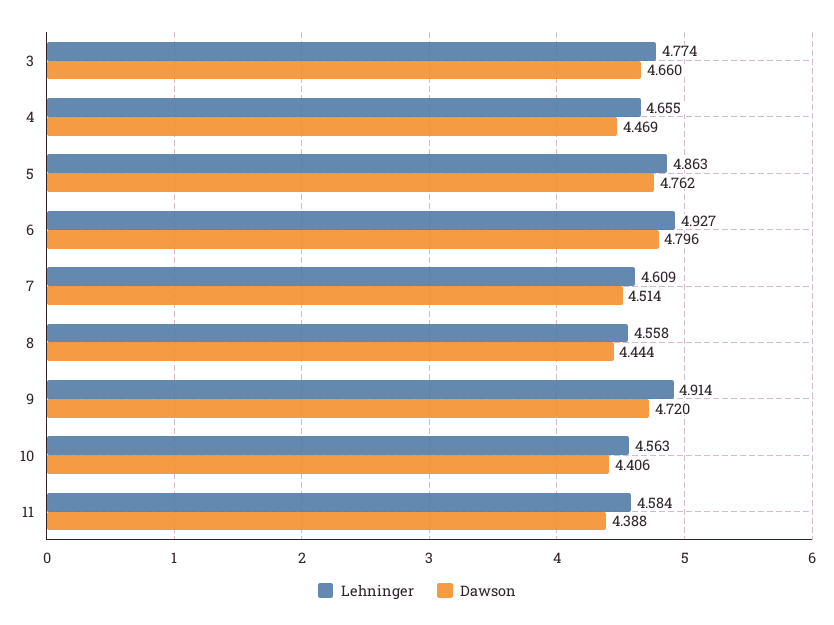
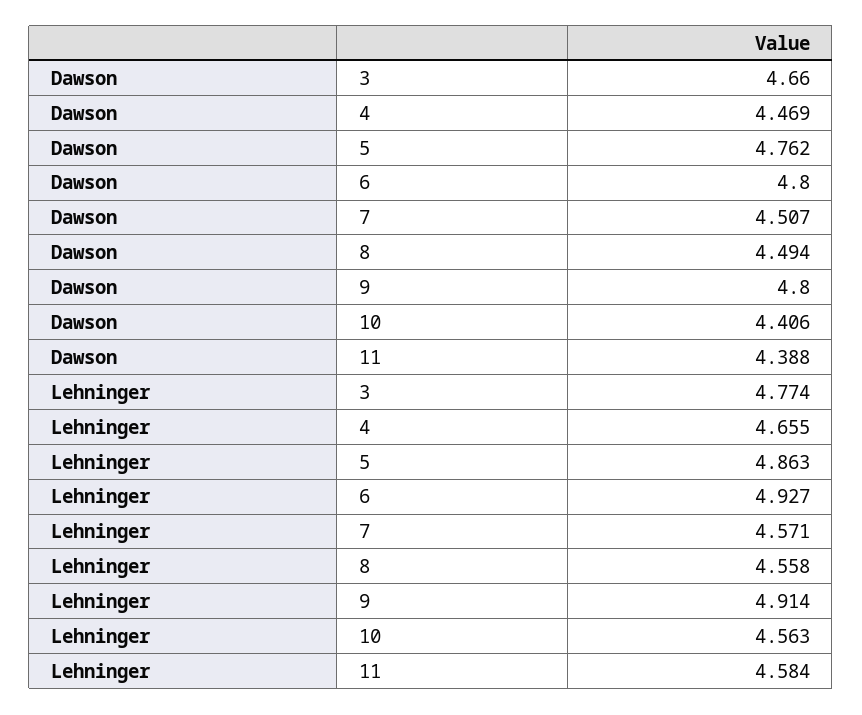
Dawson, 6: 4.796 -> 4.8
Lehninger, 7: 4.609 -> 4.571
Dawson, 7: 4.514 -> 4.507
Dawson, 8: 4.444 -> 4.494
Dawson, 9: 4.72 -> 4.8

